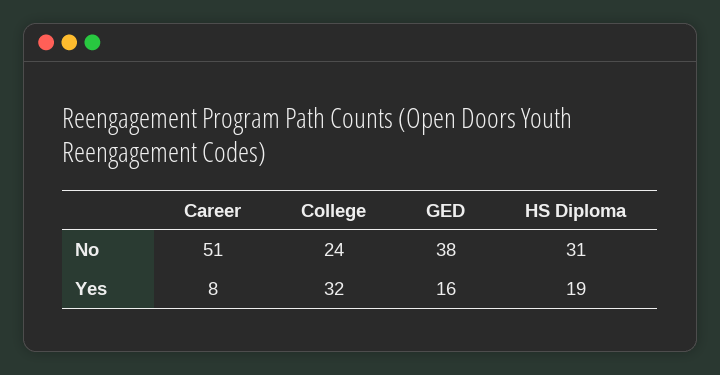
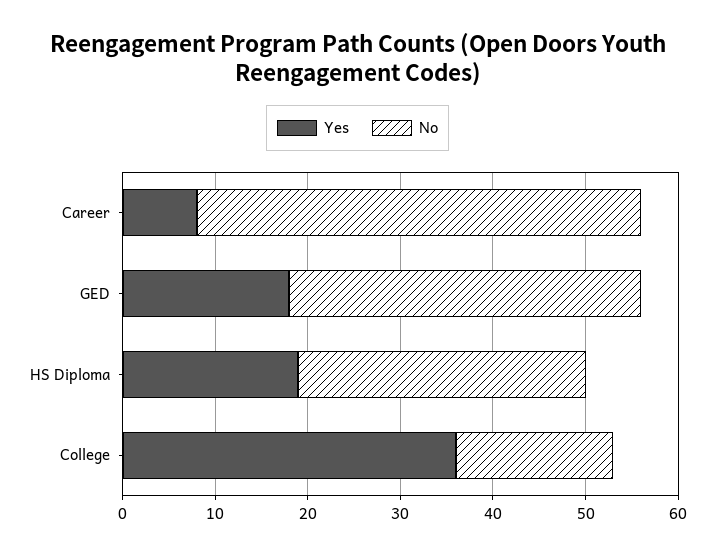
No, Career: 51 -> 48
No, College: 24 -> 17
Yes, College: 32 -> 36
Yes, GED: 16 -> 18

